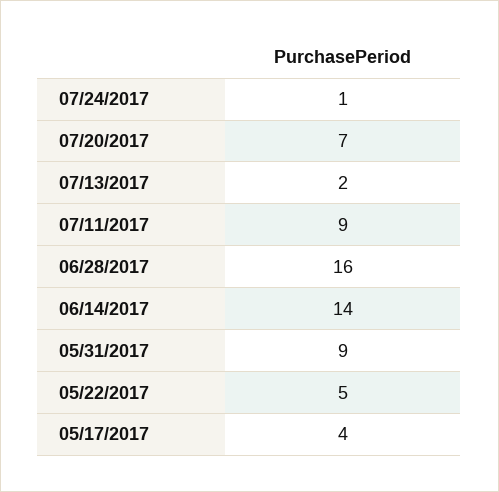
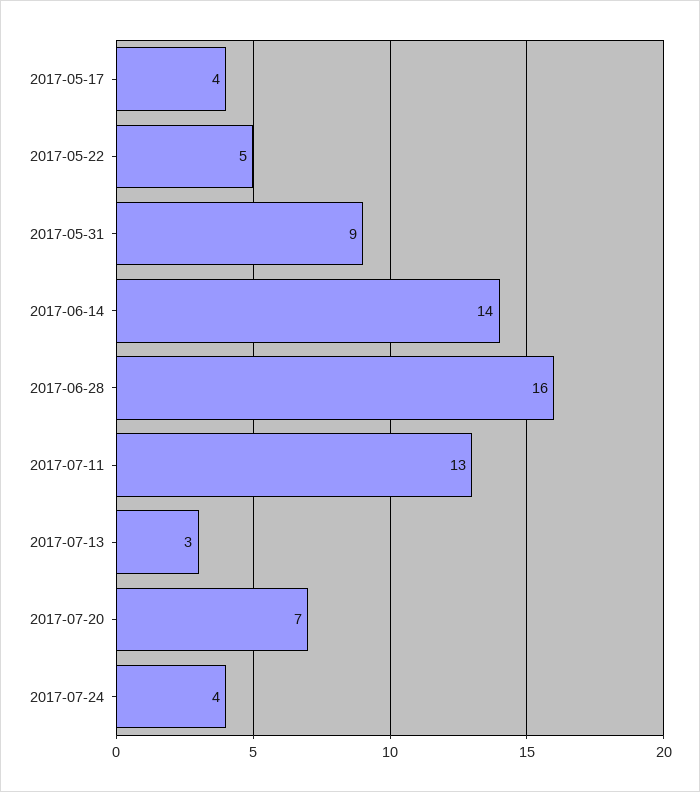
07/24/2017: 1 -> 4
07/13/2017: 2 -> 3
07/11/2017: 9 -> 13

